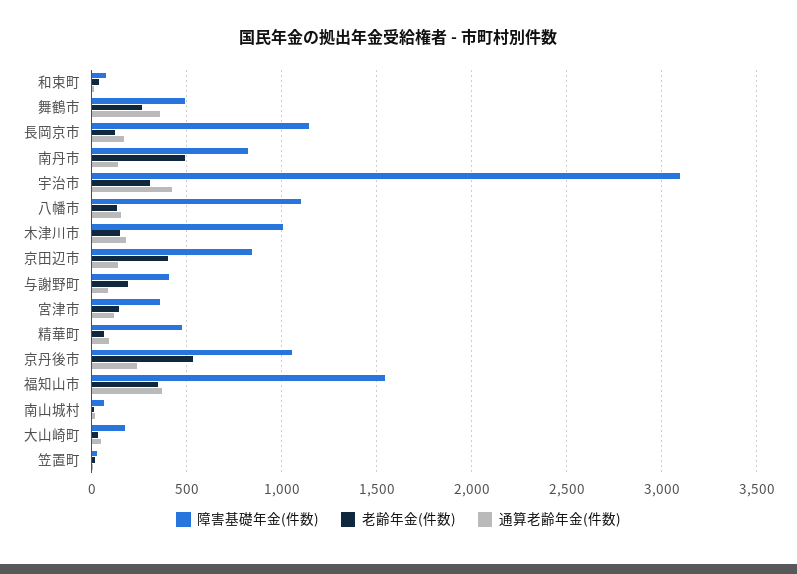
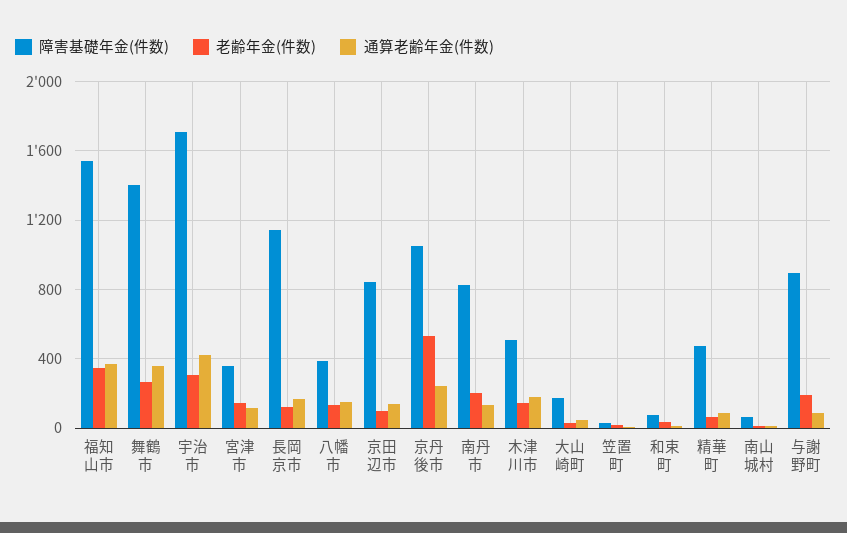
障害基礎年金(件数), 舞鶴市: 500 -> 1400
老齢年金(件数), 南丹市: 500 -> 200
障害基礎年金(件数), 宇治市: 3100 -> 1700
障害基礎年金(件数), 八幡市: 1100 -> 400
障害基礎年金(件数), 木津川市: 1000 -> 500
老齢年金(件数), 京田辺市: 400 -> 100
障害基礎年金(件数), 与謝野町: 400 -> 900

